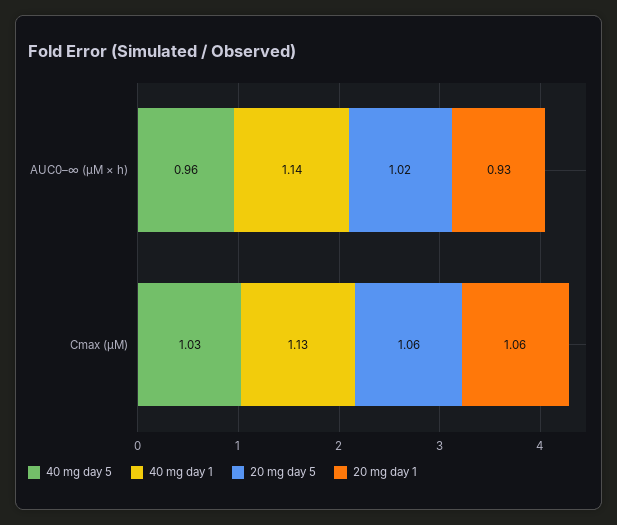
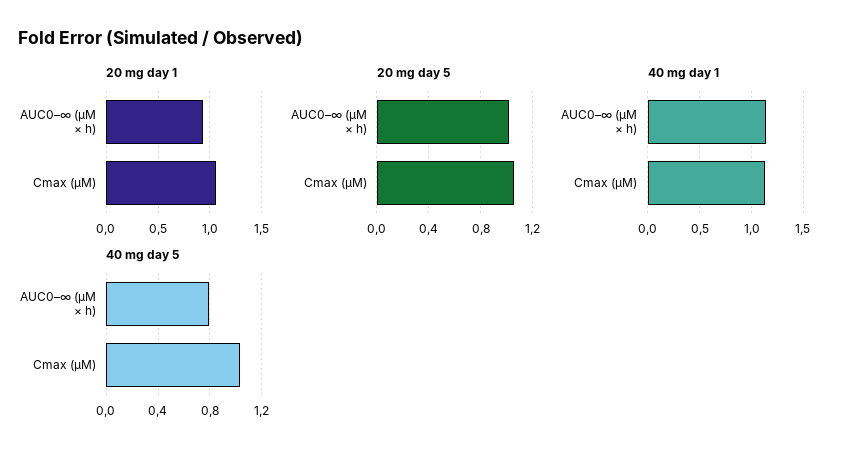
40 mg day 5, AUC0–∞ (µM × h): 0.96 -> 0.8

